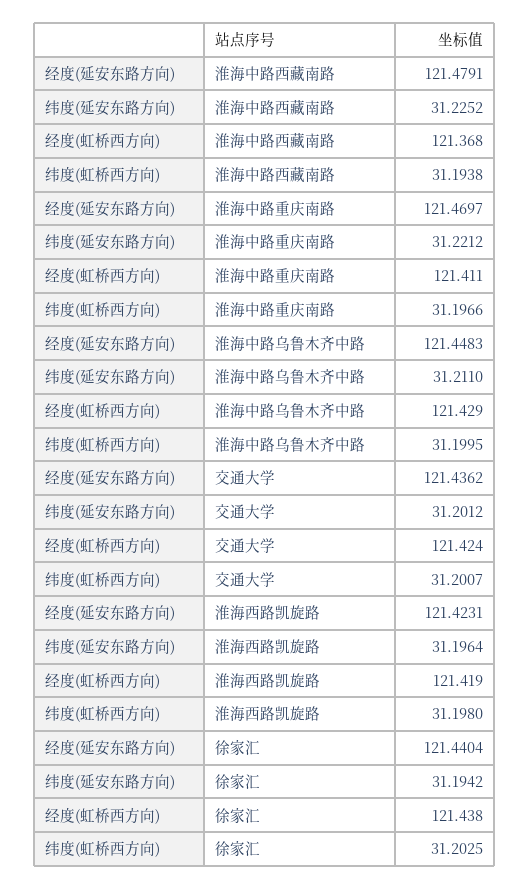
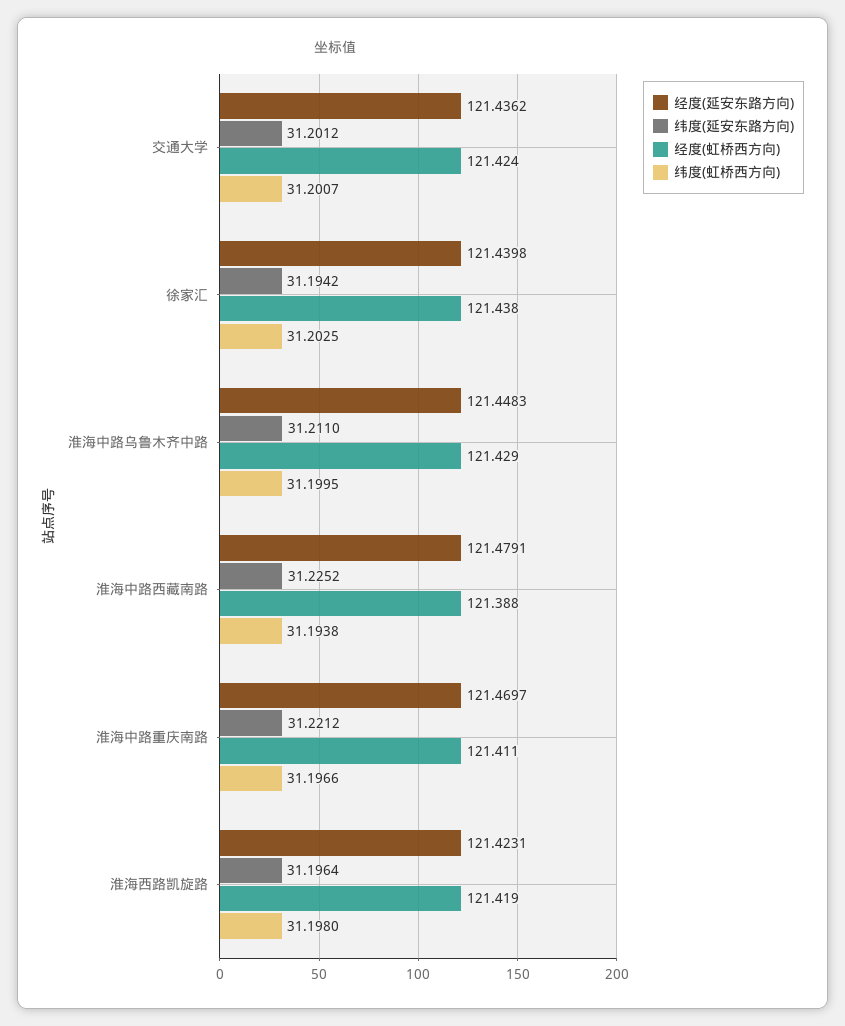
经度(虹桥西方向), 淮海中路西藏南路: 121.368 -> 121.388
经度(延安东路方向), 徐家汇: 121.4404 -> 121.4398

